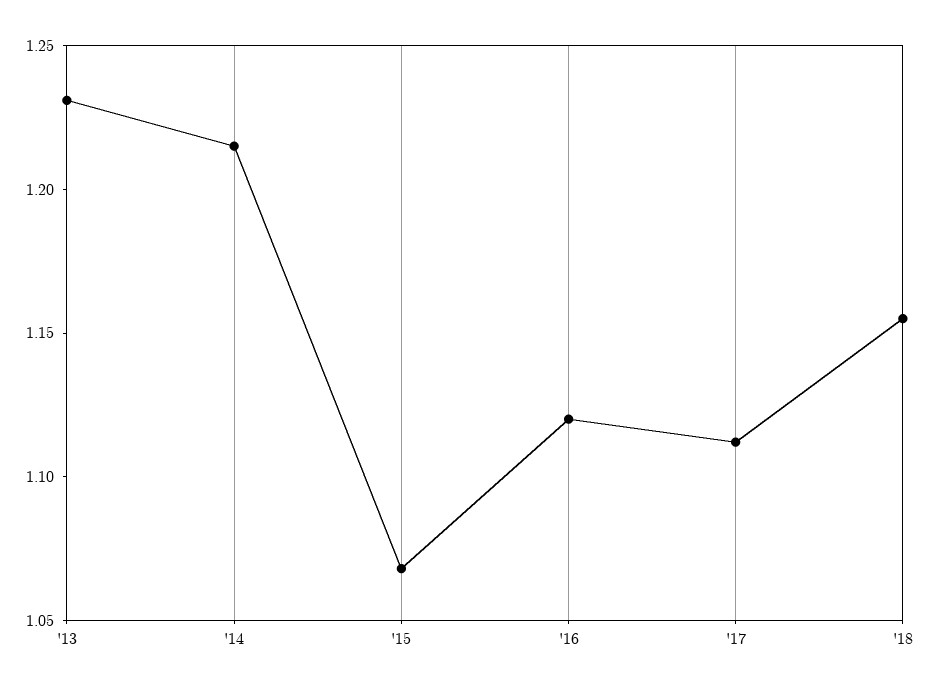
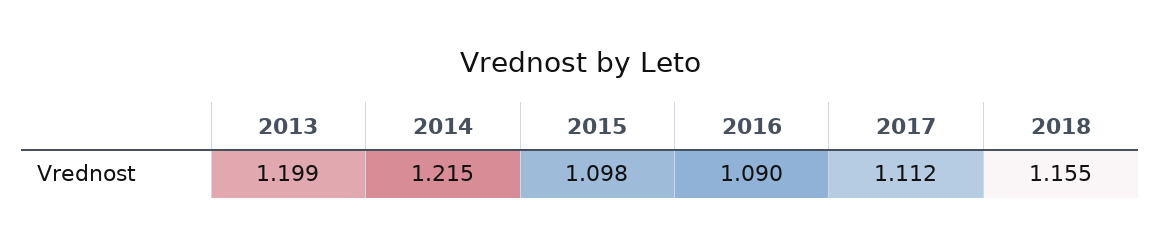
'13: 1.23 -> 1.199
'15: 1.07 -> 1.098
'16: 1.12 -> 1.09

